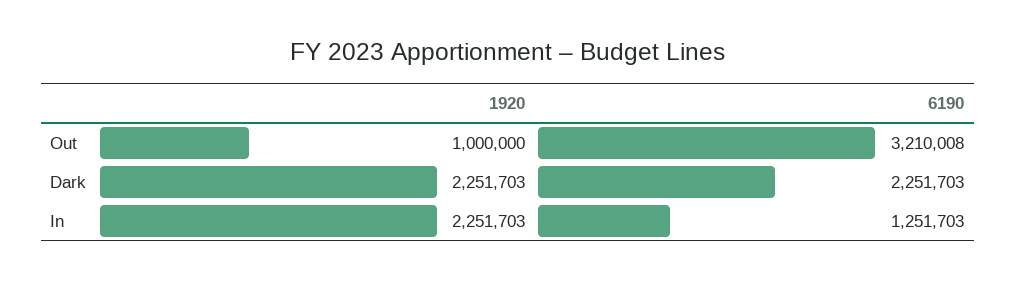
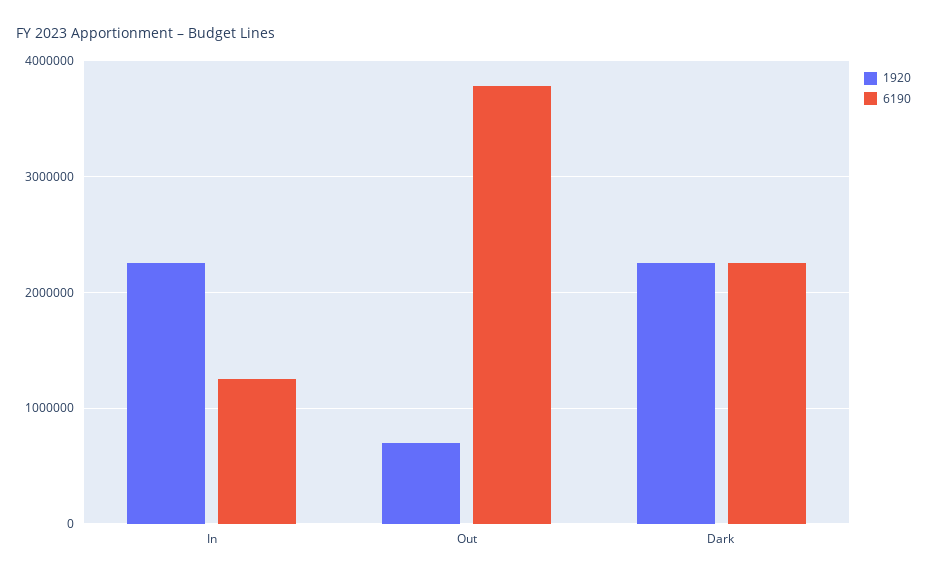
1920, Out: 1000000 -> 700000
6190, Out: 3210008 -> 3800000

